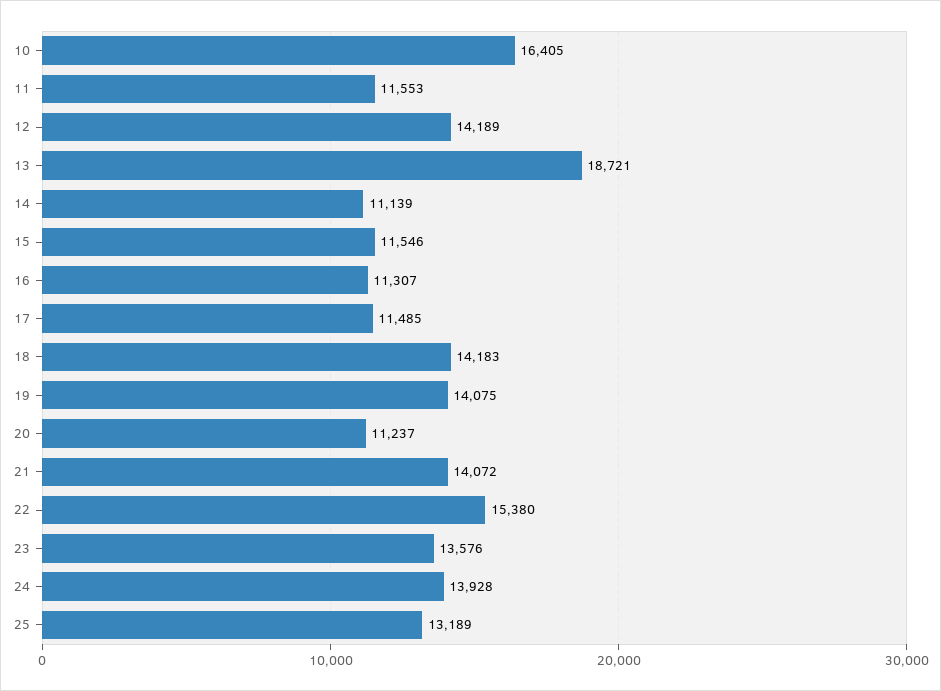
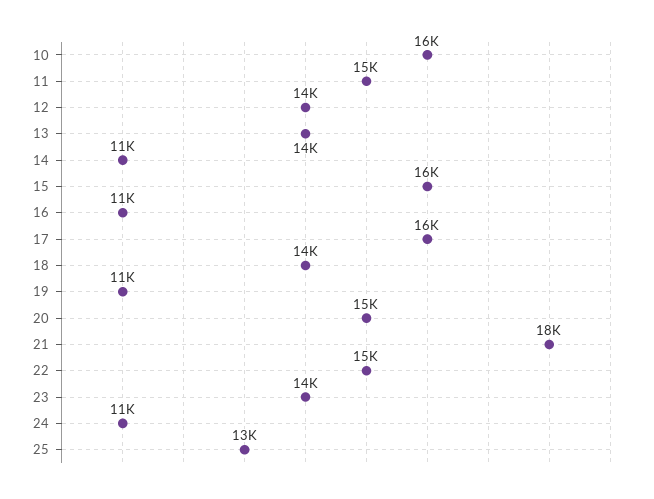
11: 11553 -> 15000
13: 18721 -> 14000
15: 11546 -> 16000
17: 11485 -> 16000
19: 14075 -> 11000
20: 11237 -> 15000
21: 14072 -> 18000
24: 13928 -> 11000

